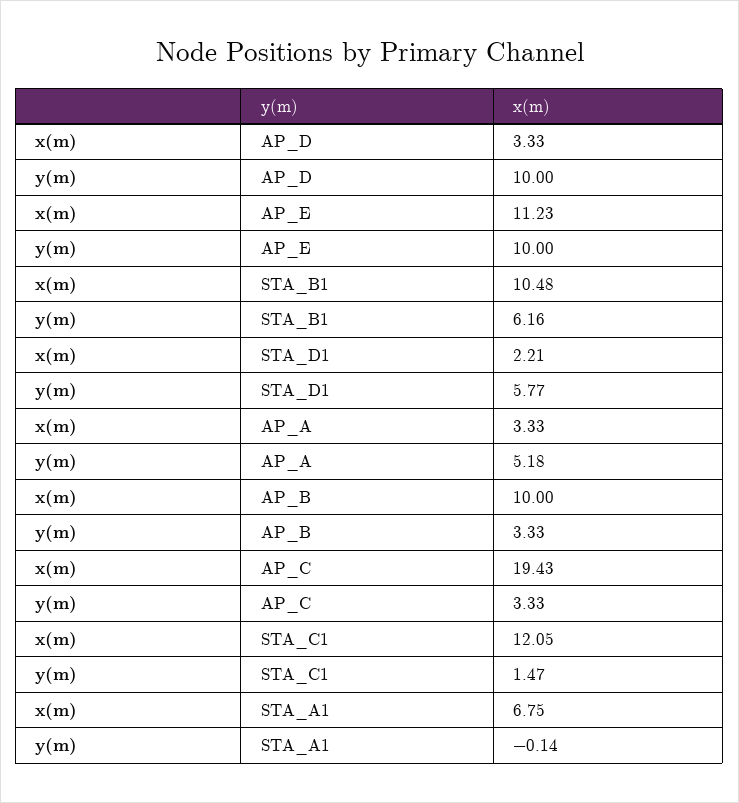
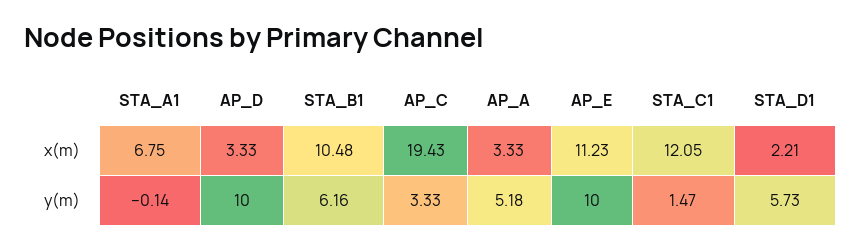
y(m), STA_D1: 5.77 -> 5.73
x(m), AP_B: 10 -> none
y(m), AP_B: 3.33 -> none

